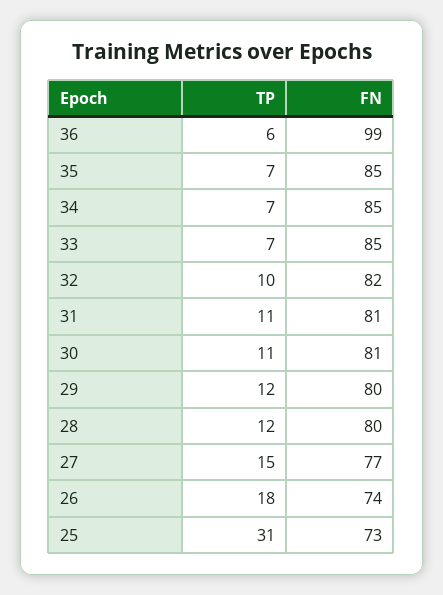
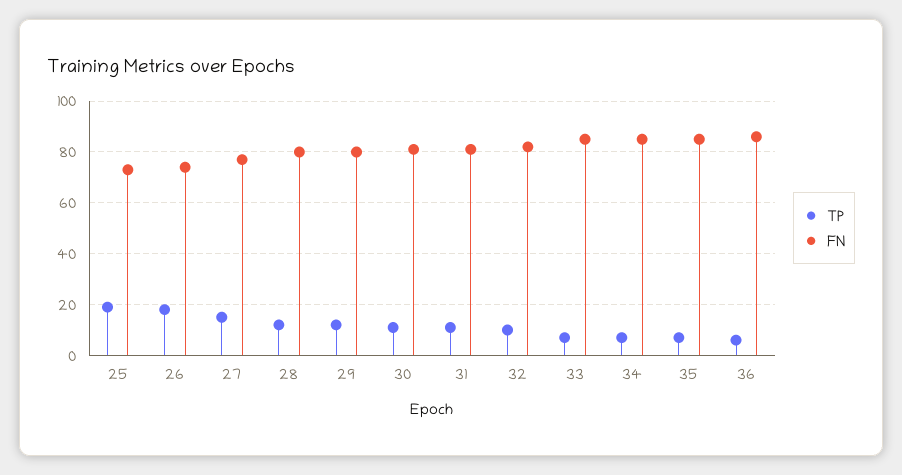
FN, 36: 99 -> 85
TP, 25: 31 -> 20

